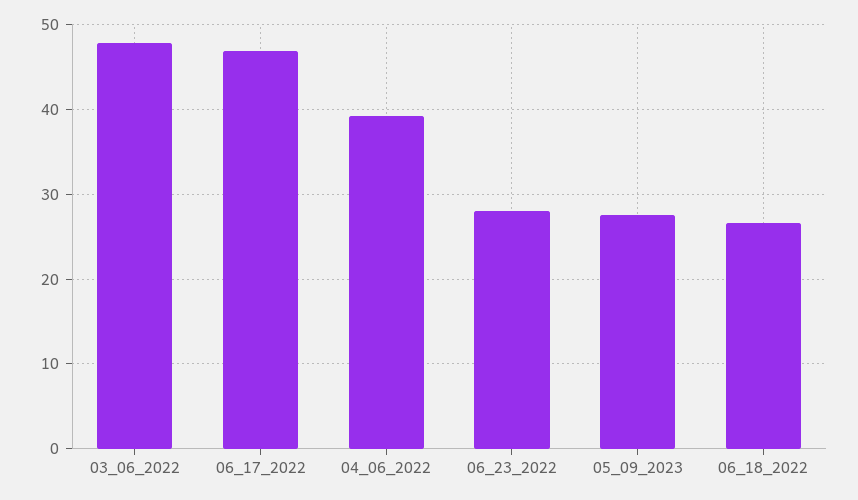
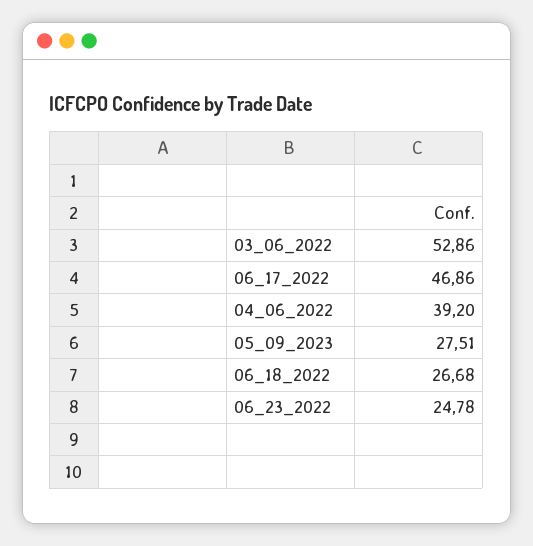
03_06_2022: 48 -> 52.86
06_23_2022: 28 -> 24.78

